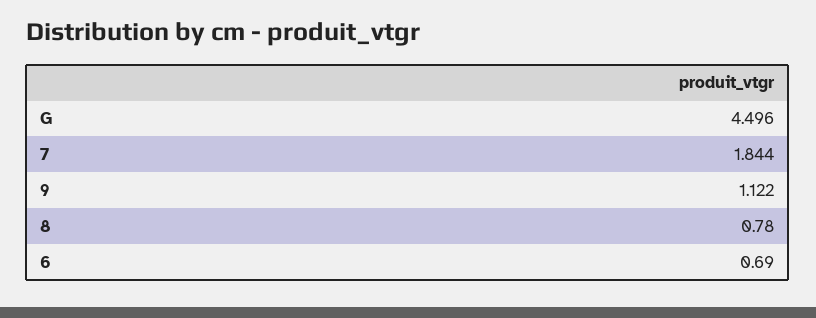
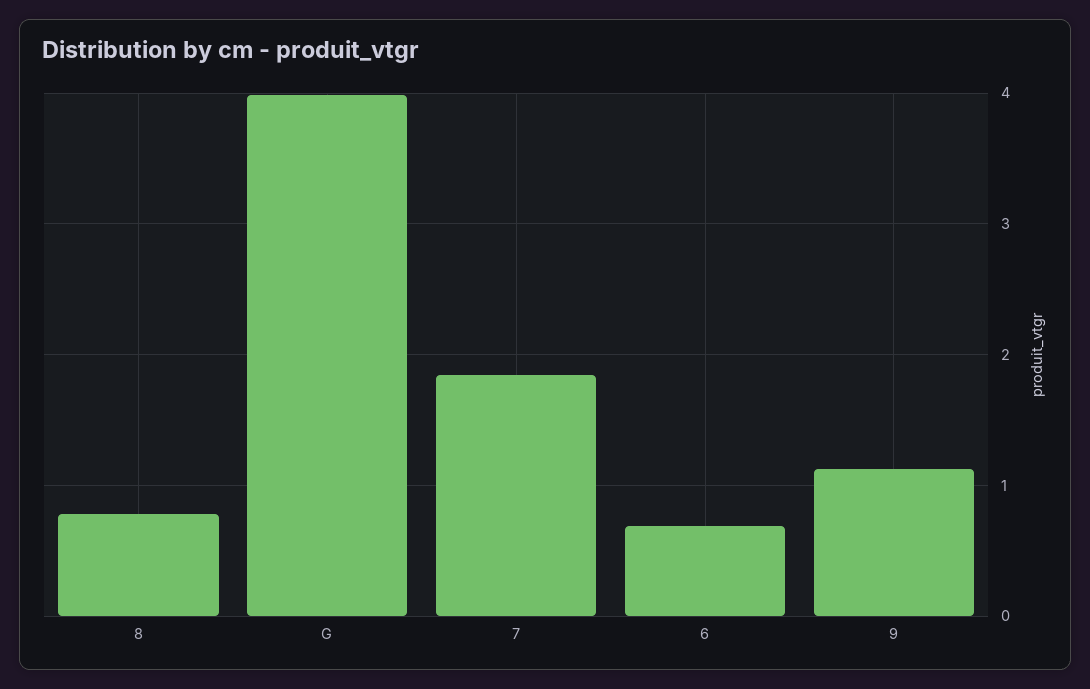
G: 4.496 -> 4

